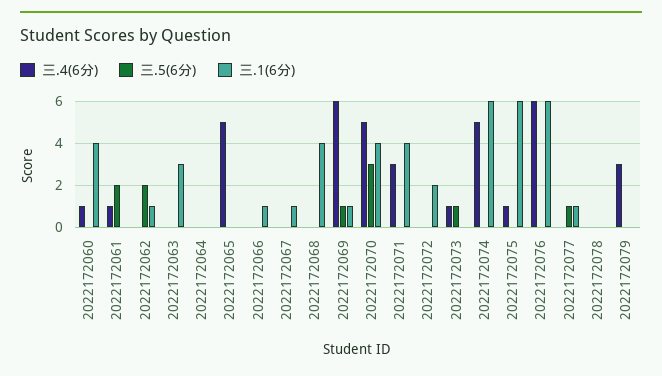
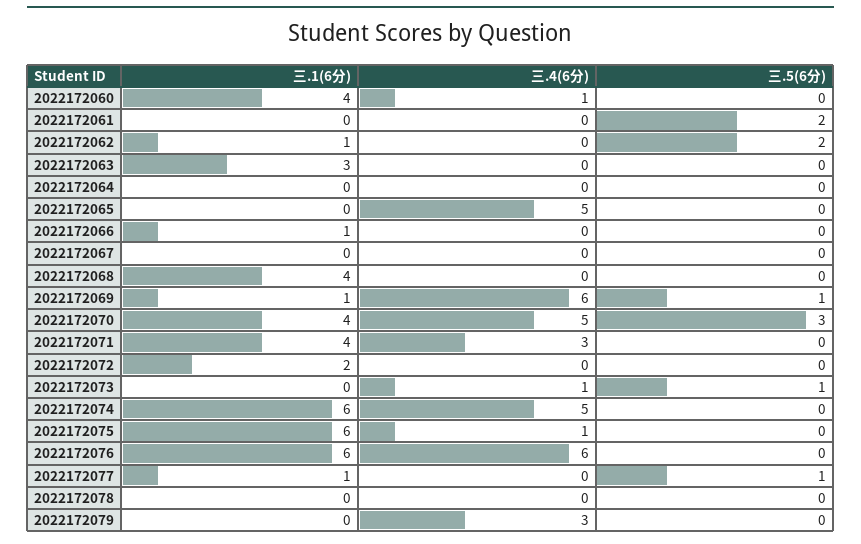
三.4(6分), 2022172061: 1 -> 0
三.1(6分), 2022172067: 1 -> 0

